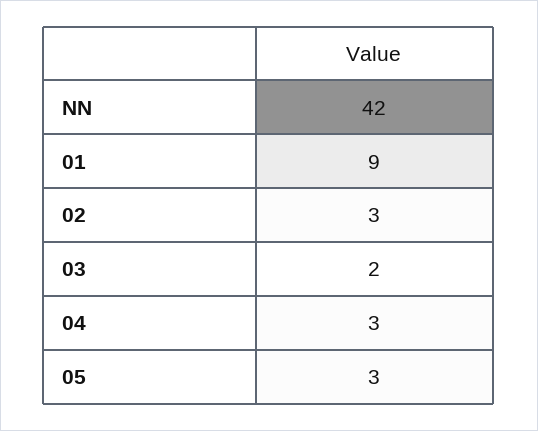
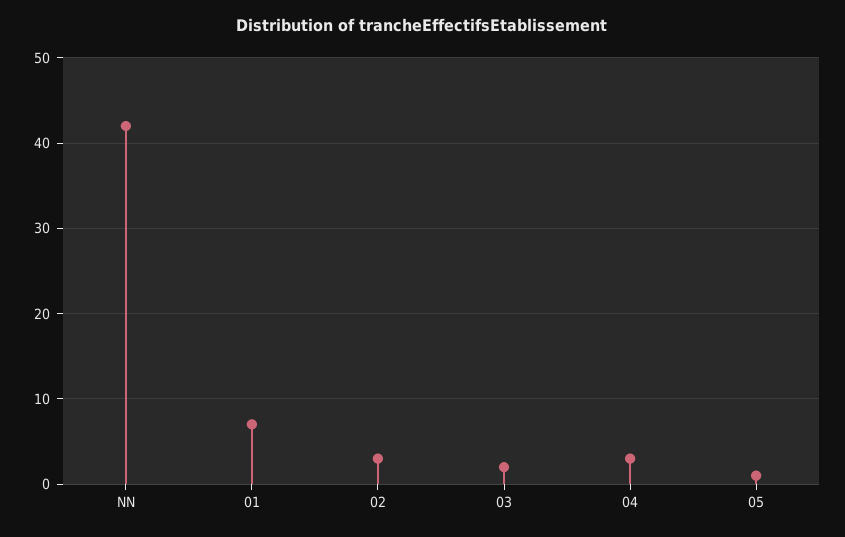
01: 9 -> 7
05: 3 -> 1

